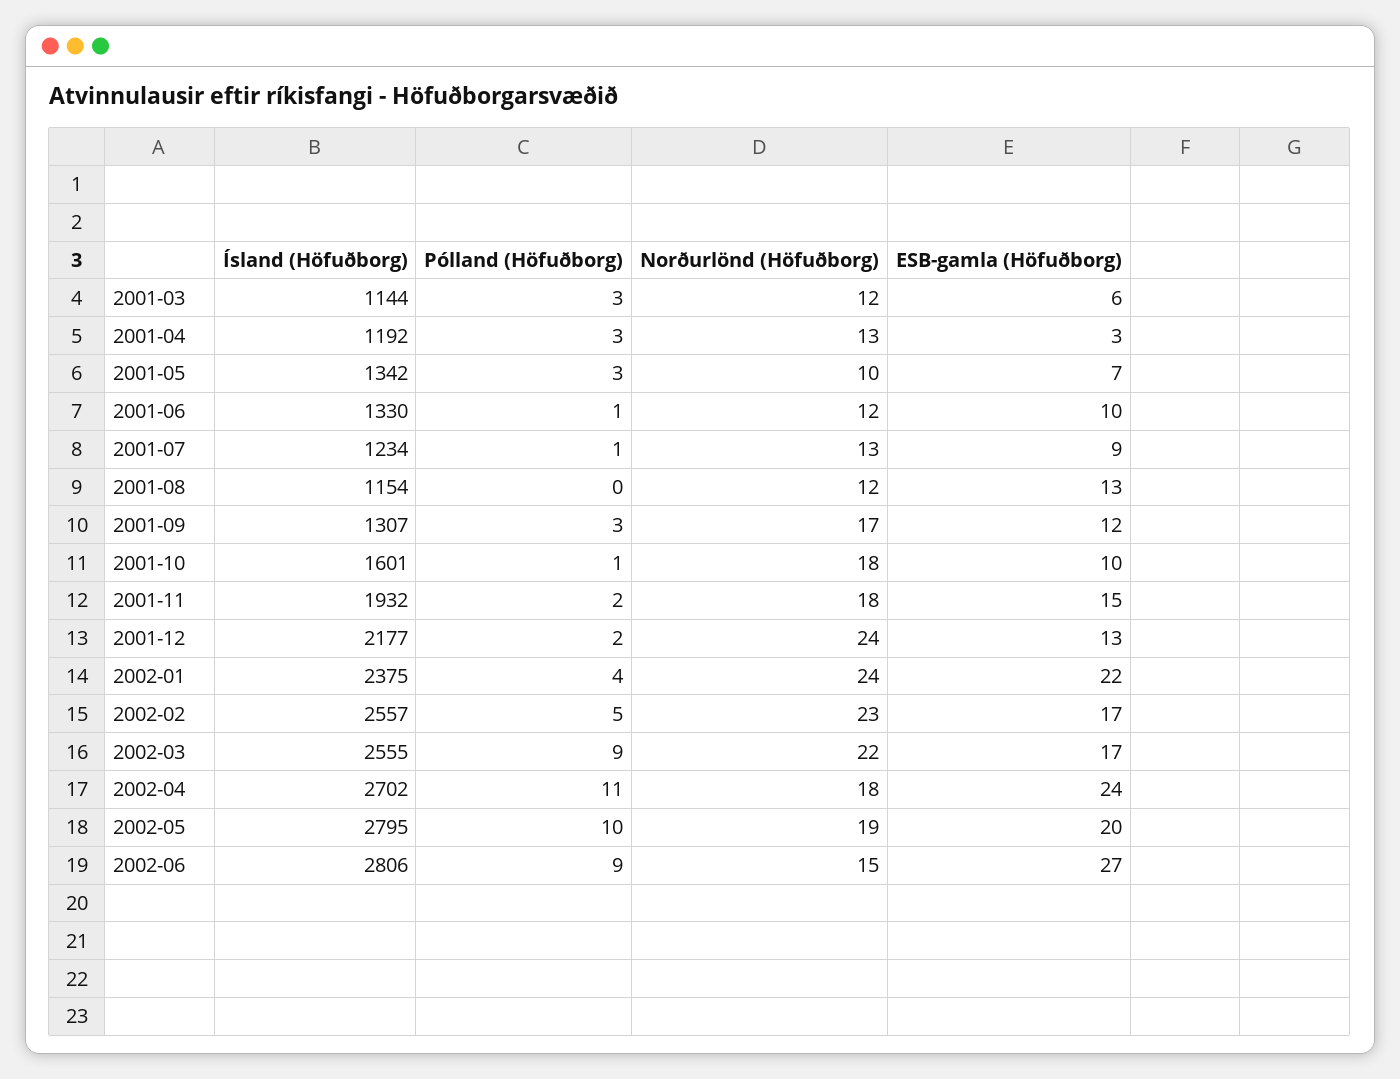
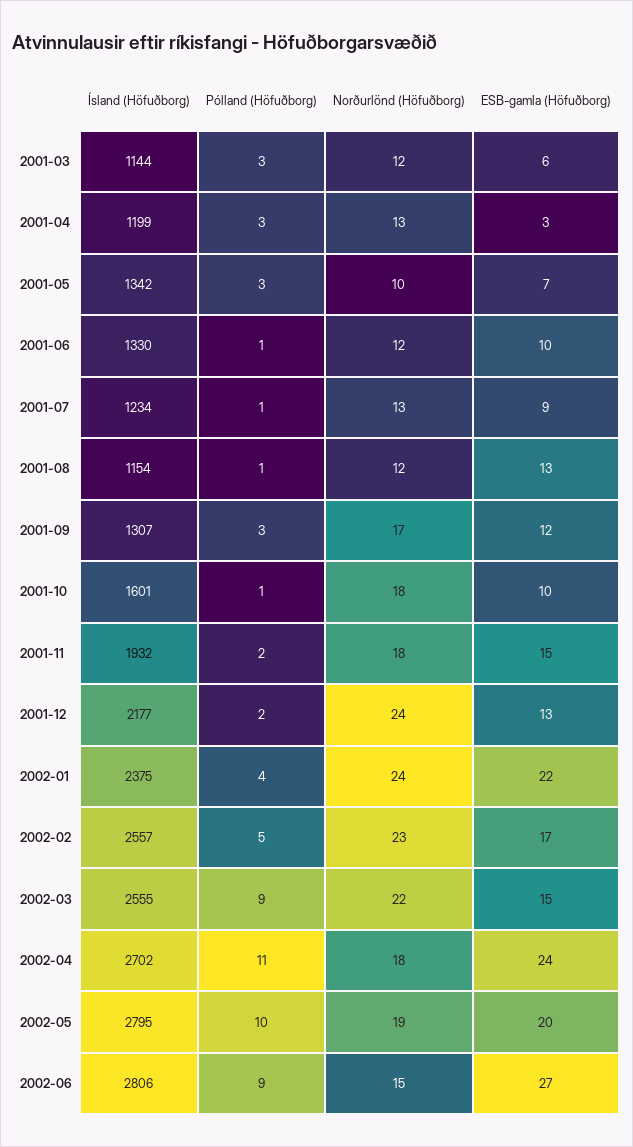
Ísland (Höfuðborg), 2001-04: 1192 -> 1199
Pólland (Höfuðborg), 2001-08: 0 -> 1
ESB-gamla (Höfuðborg), 2002-03: 17 -> 15

